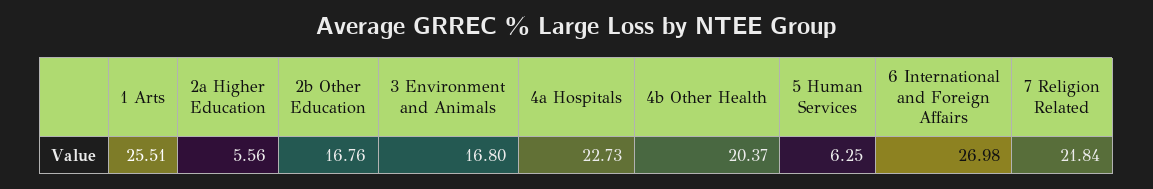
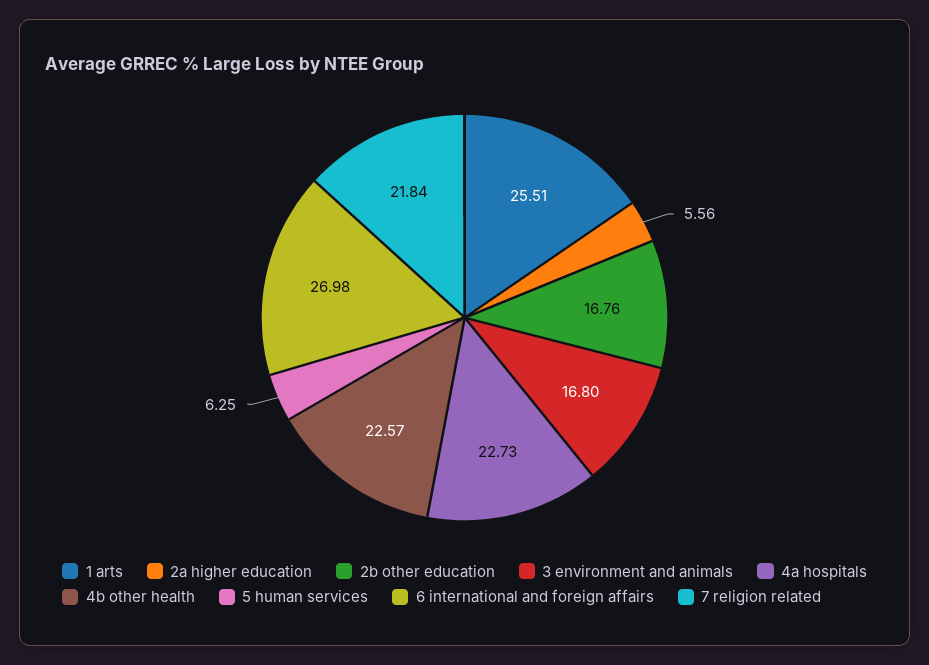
4b Other Health: 20.37 -> 22.57

